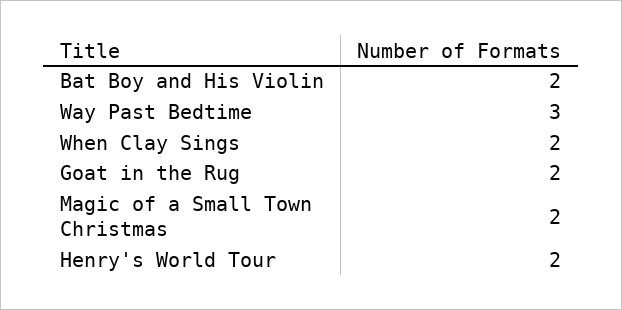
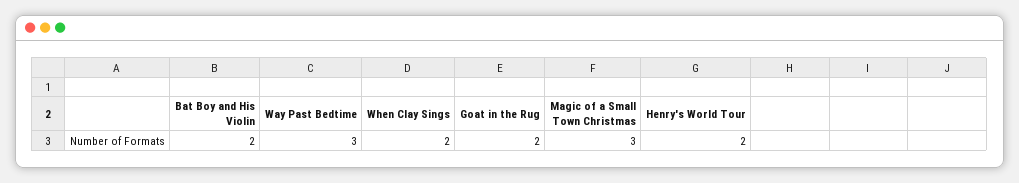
Magic of a Small Town Christmas: 2 -> 3

